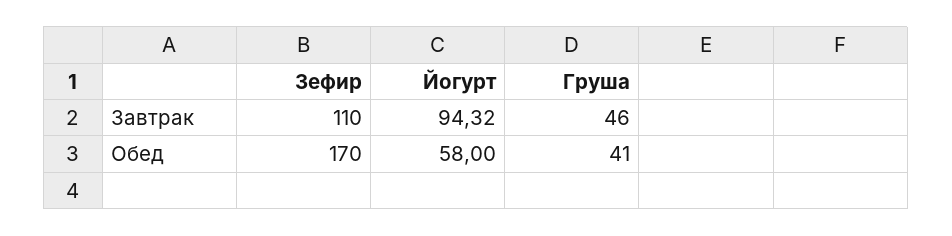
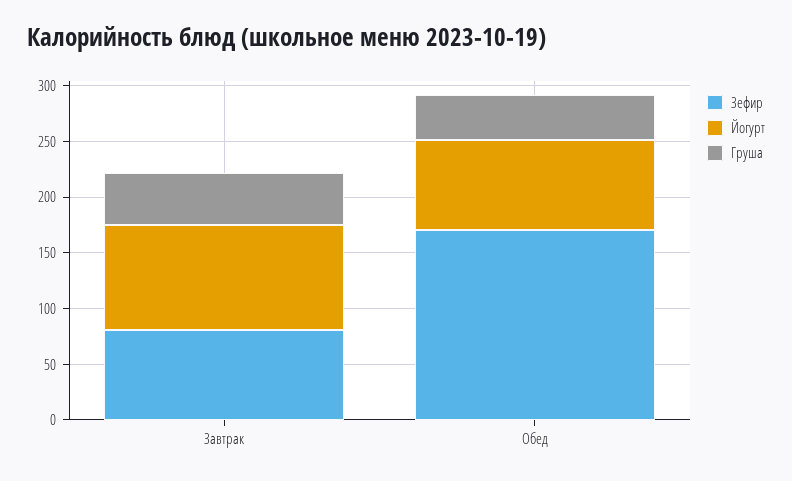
Зефир, Завтрак: 110 -> 80
Йогурт, Обед: 58 -> 80

